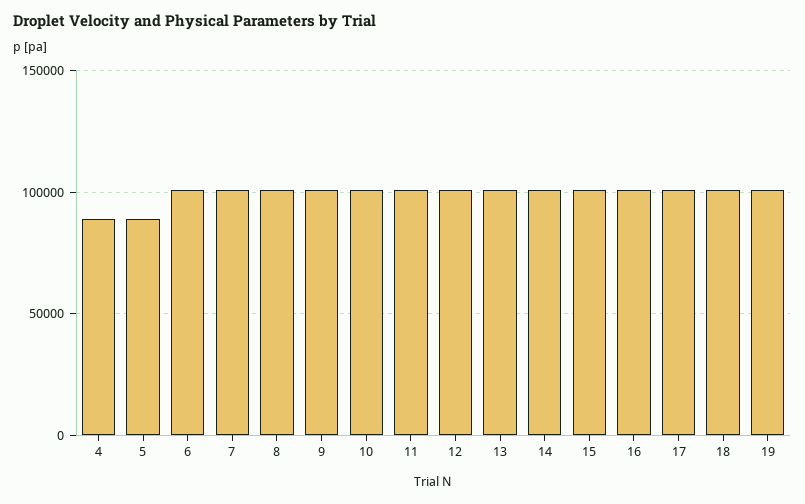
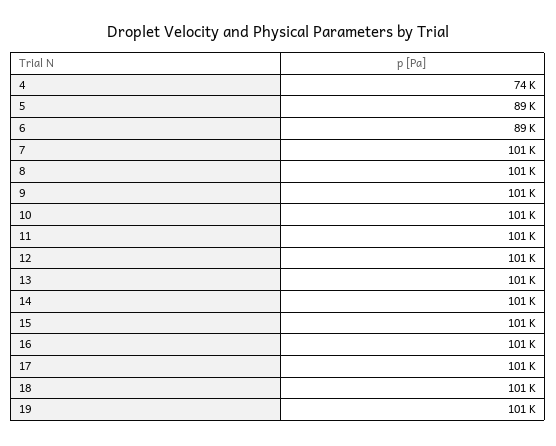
4: 90000 -> 74000
6: 100000 -> 89000

